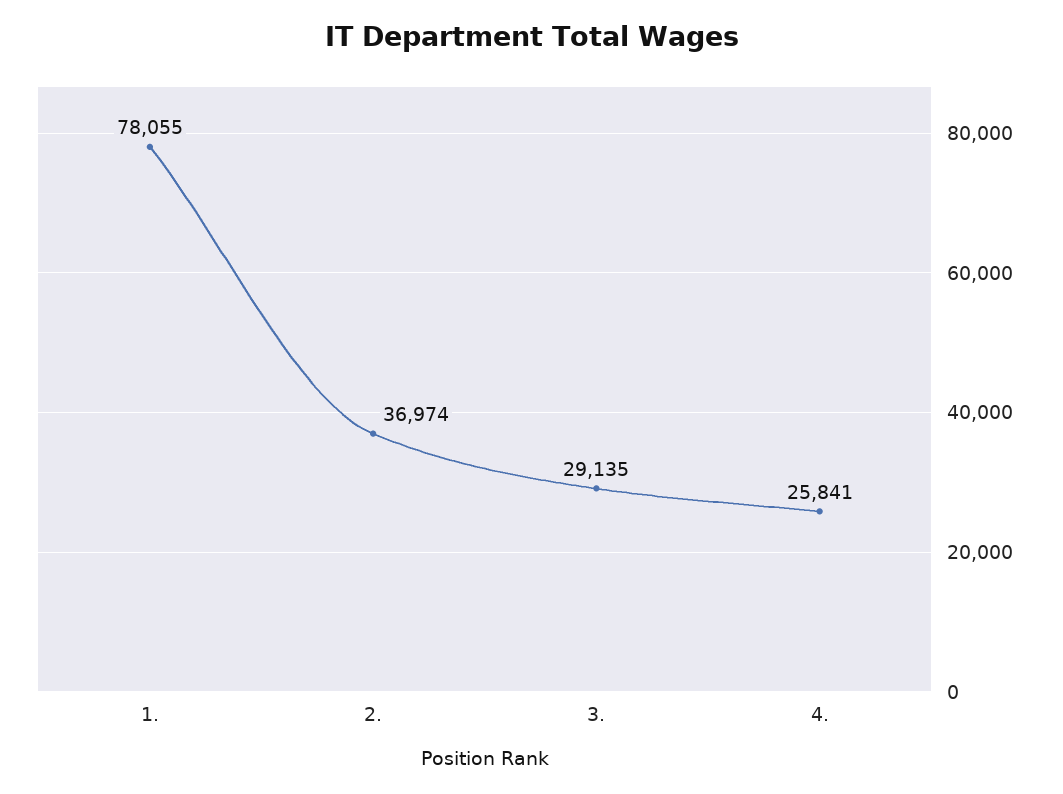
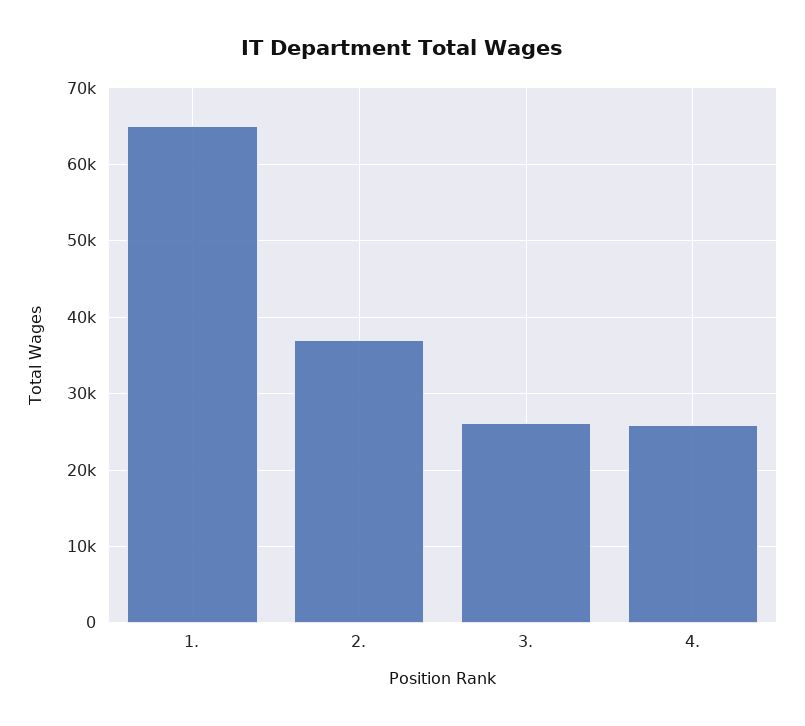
1.: 78055 -> 65000
3.: 29135 -> 26000

